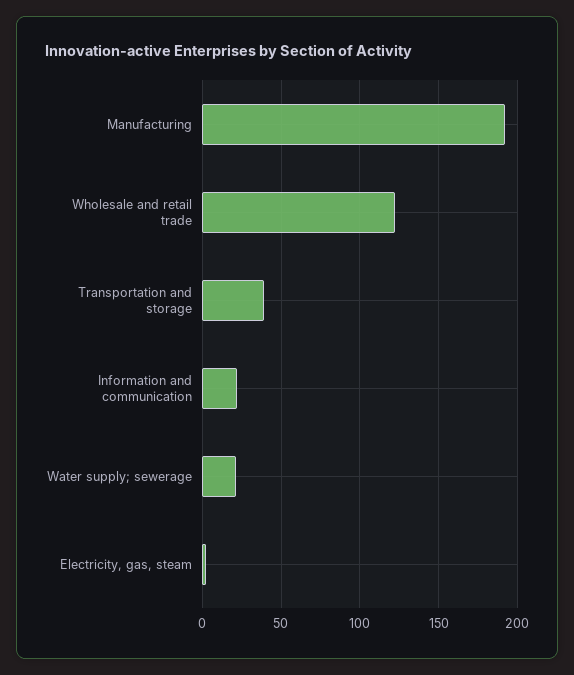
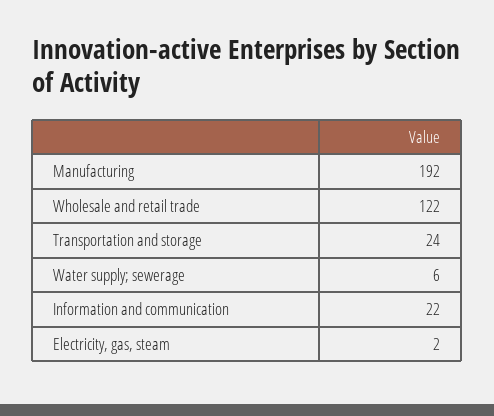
Transportation and storage: 40 -> 24
Water supply; sewerage: 20 -> 6

